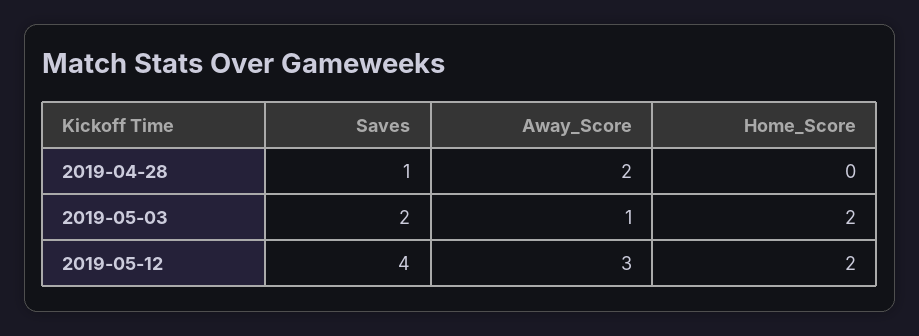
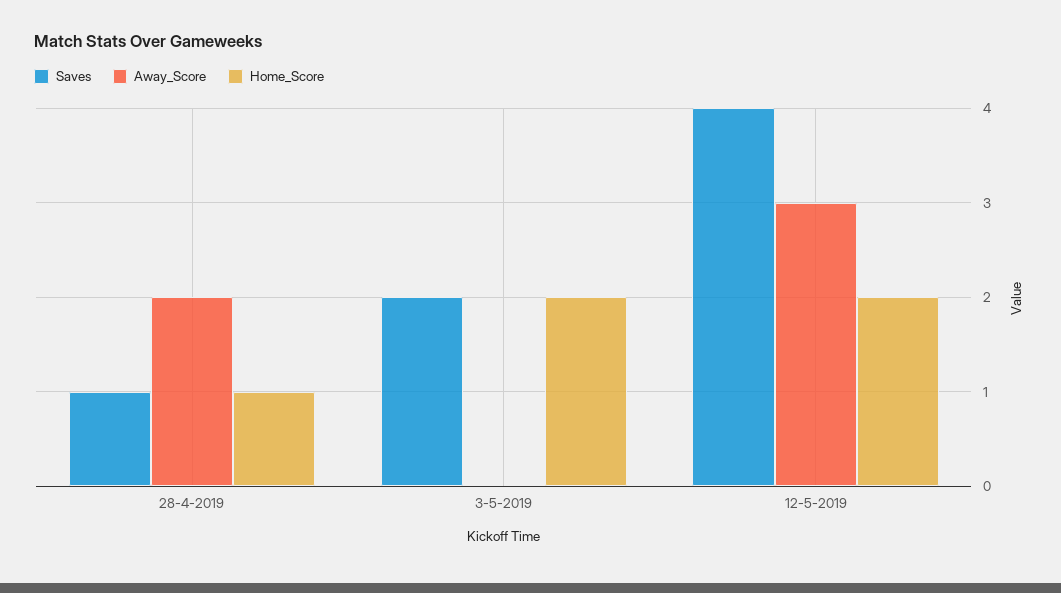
Home_Score, 2019-04-28: 0 -> 1
Away_Score, 2019-05-03: 1 -> 0

